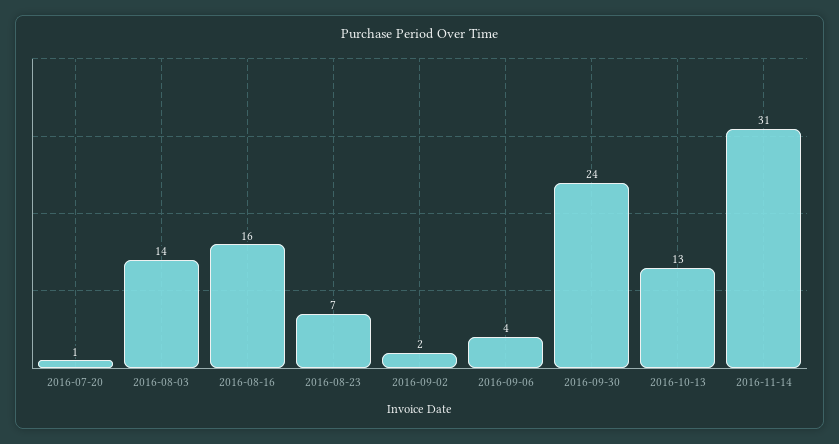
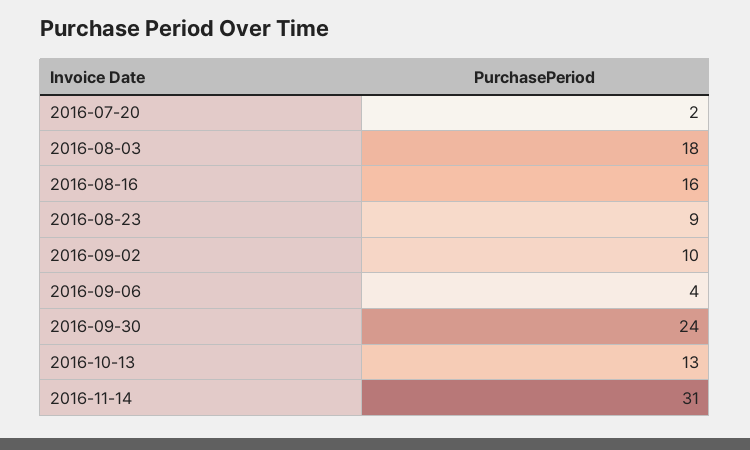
2016-07-20: 1 -> 2
2016-08-03: 14 -> 18
2016-08-23: 7 -> 9
2016-09-02: 2 -> 10

